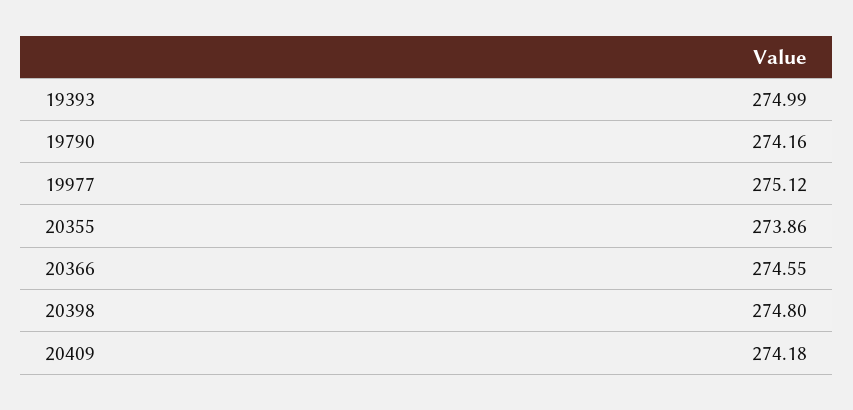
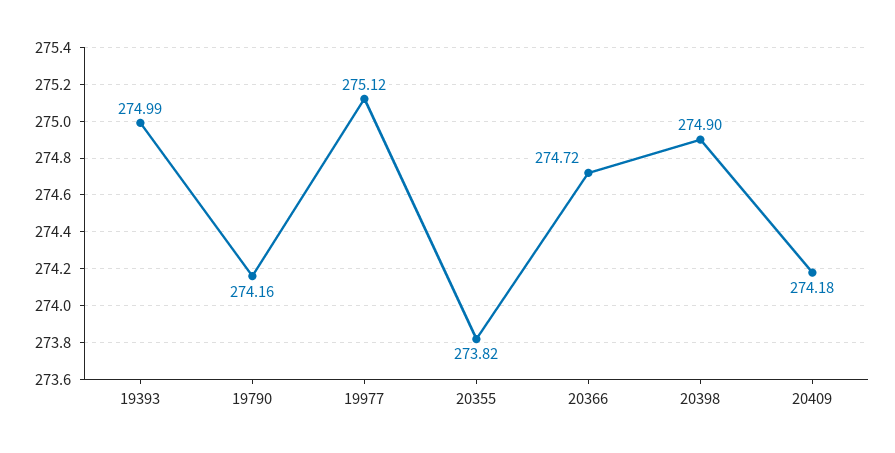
20355: 273.86 -> 273.82
20366: 274.55 -> 274.72
20398: 274.8 -> 274.9

